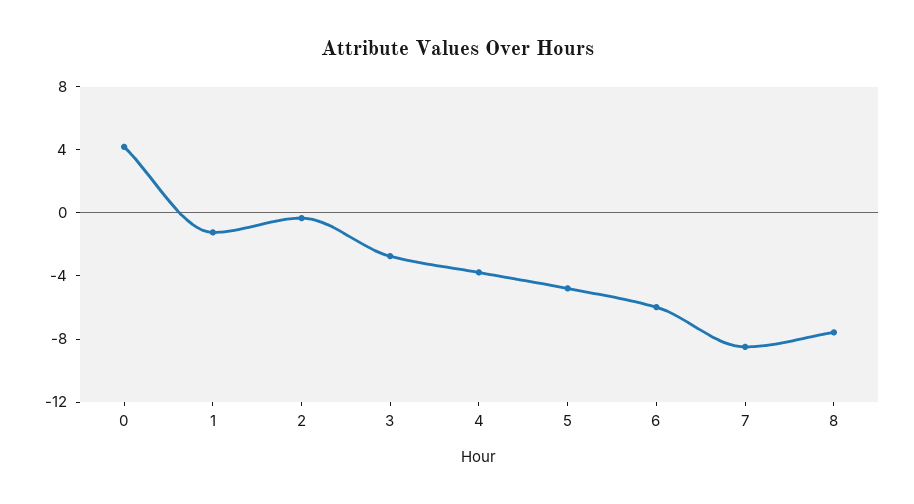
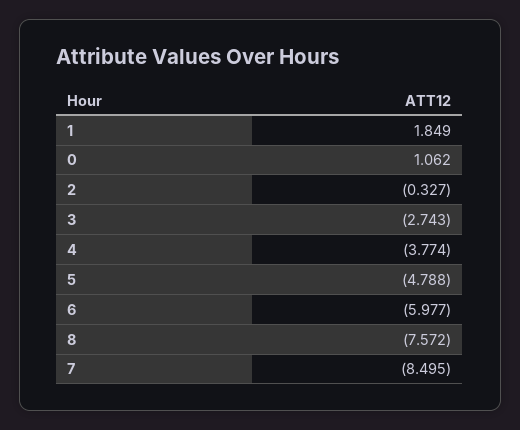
0: 4 -> 1.062
1: -1 -> 1.849

